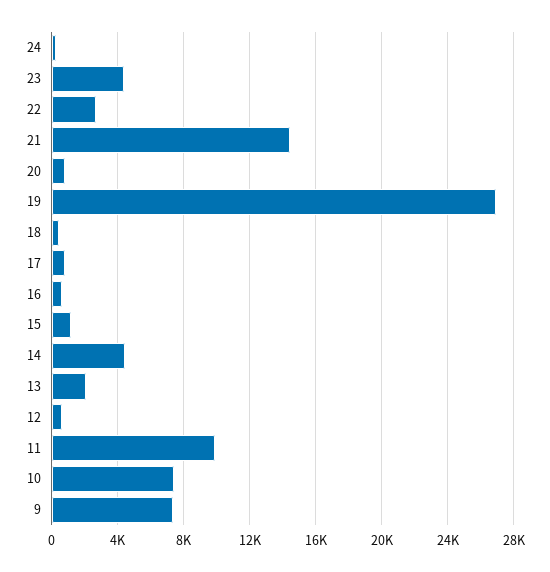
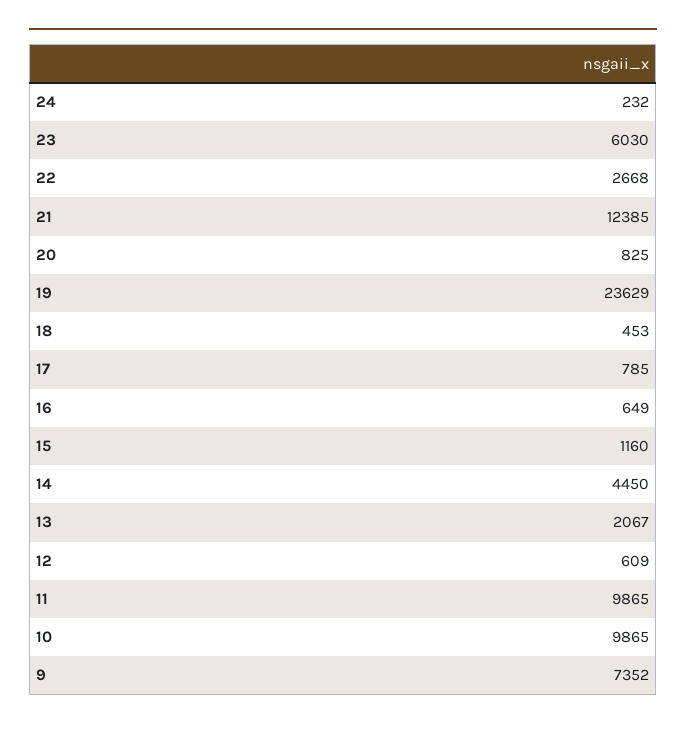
23: 4500 -> 6030
21: 14500 -> 12385
19: 27000 -> 23629
10: 7500 -> 9865

